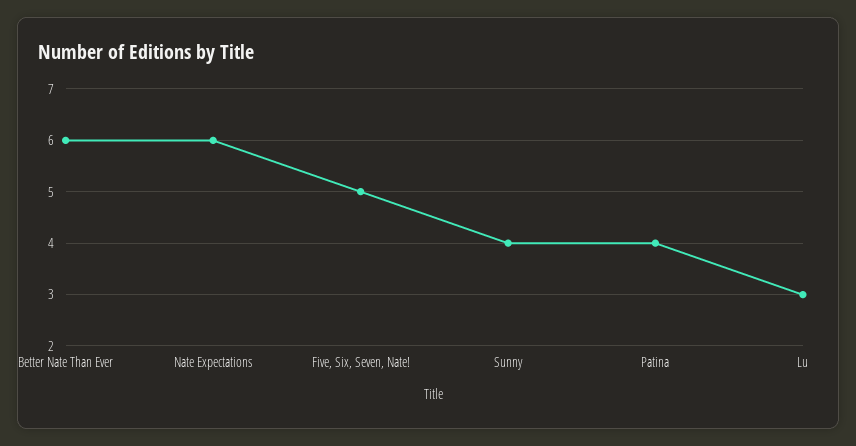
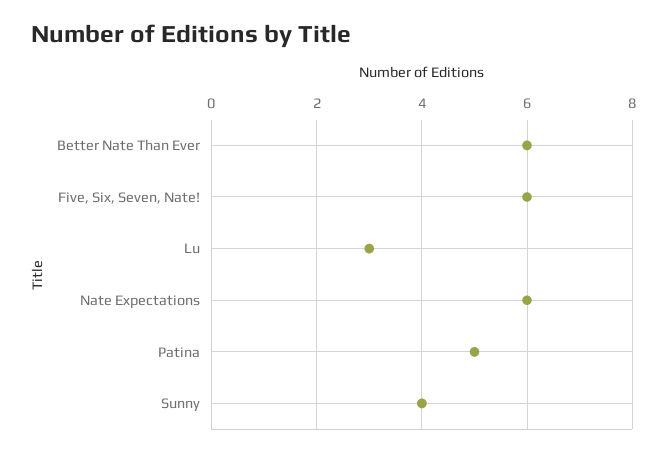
Five, Six, Seven, Nate!: 5 -> 6
Patina: 4 -> 5

